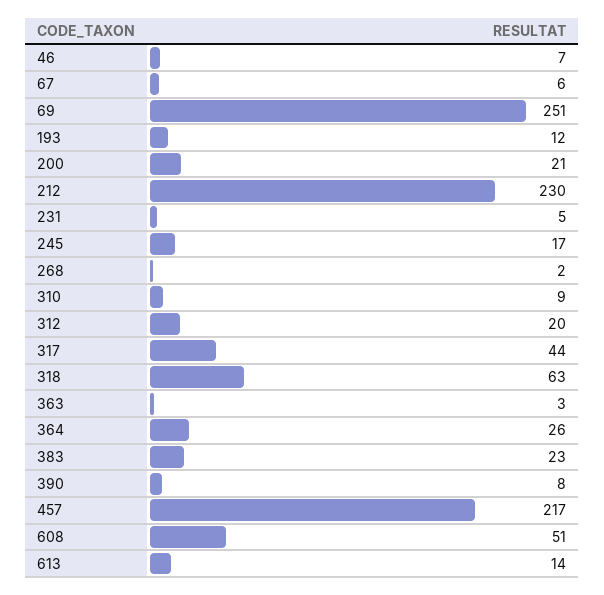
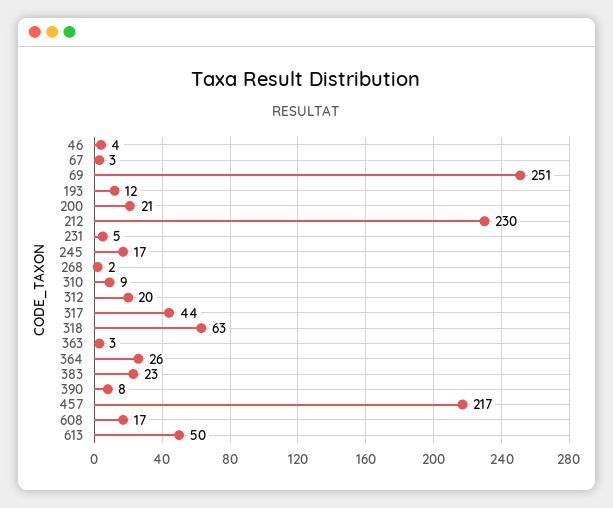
46: 7 -> 4
67: 6 -> 3
608: 51 -> 17
613: 14 -> 50

